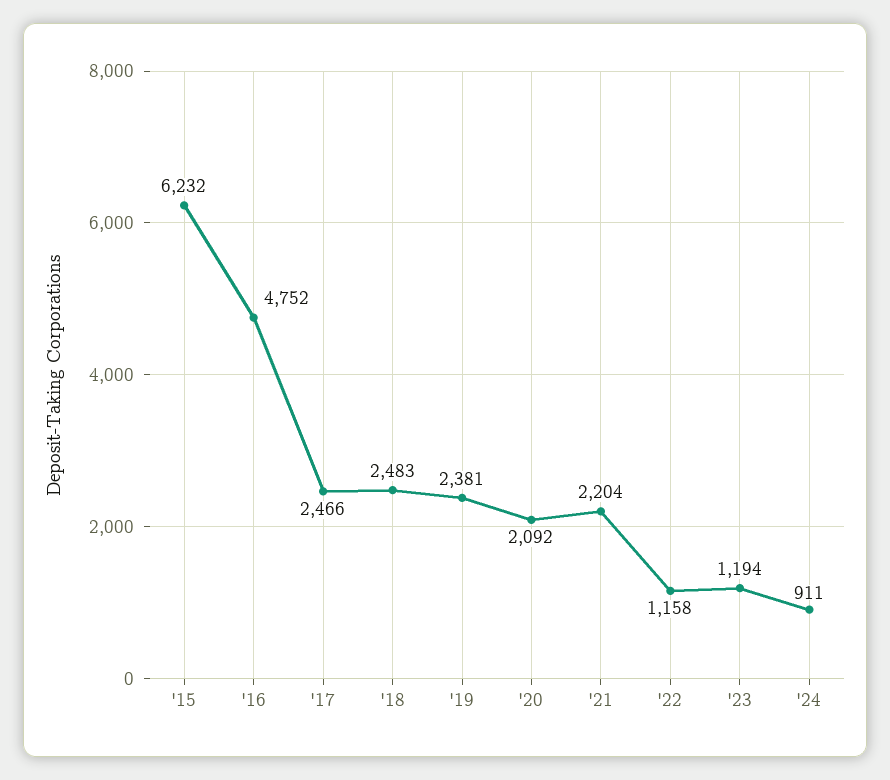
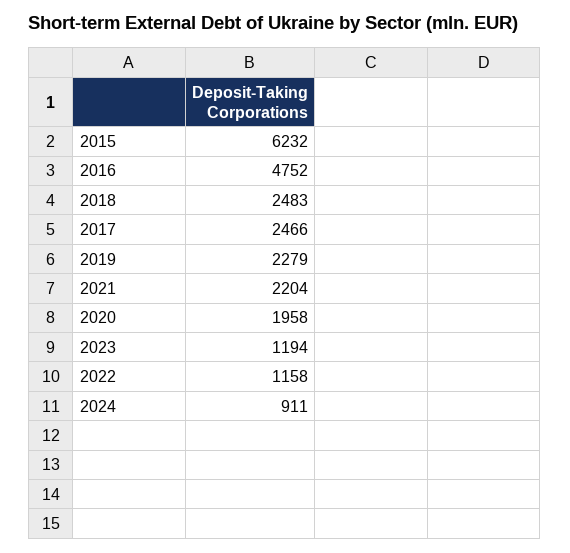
'19: 2381 -> 2279
'20: 2092 -> 1958

